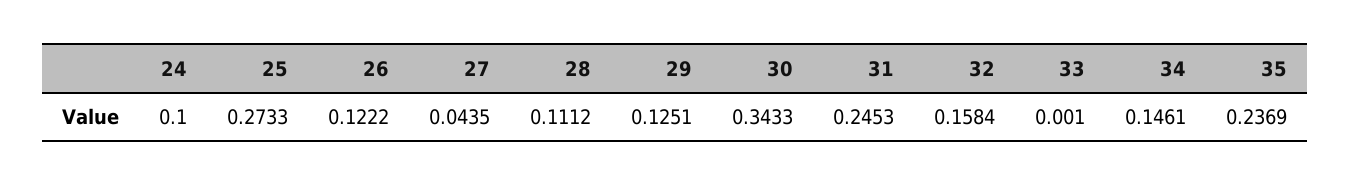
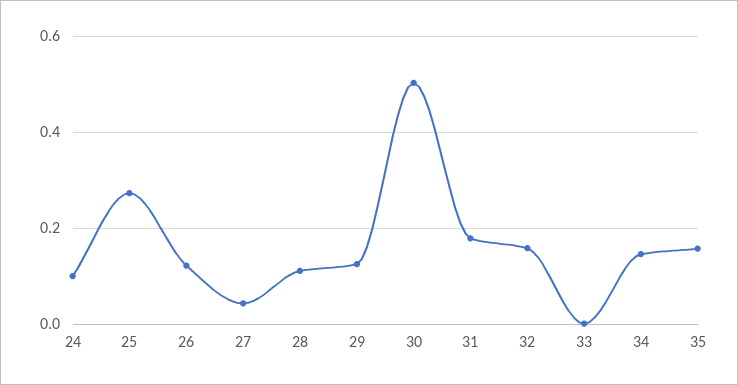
30: 0.3433 -> 0.5
31: 0.2453 -> 0.18
35: 0.2369 -> 0.16

